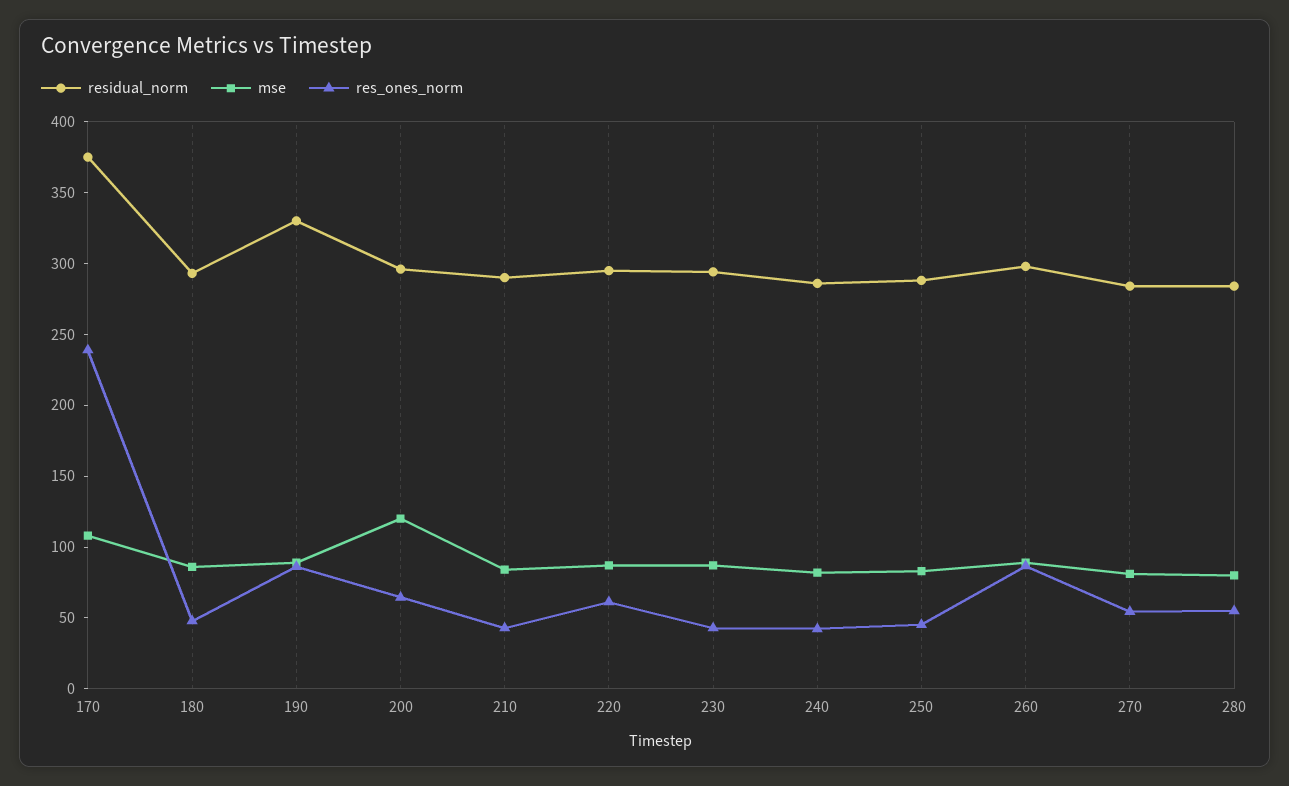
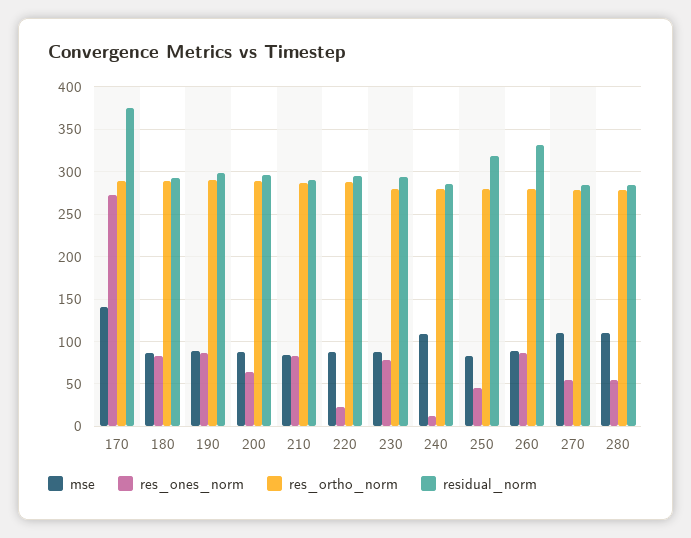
mse, 170: 110 -> 140
res_ones_norm, 170: 240 -> 270
res_ones_norm, 180: 50 -> 80
residual_norm, 190: 330 -> 300
mse, 200: 120 -> 90
res_ones_norm, 210: 40 -> 80
res_ones_norm, 220: 60 -> 20
res_ones_norm, 230: 40 -> 80
mse, 240: 80 -> 110
res_ones_norm, 240: 40 -> 10
residual_norm, 250: 290 -> 320
residual_norm, 260: 300 -> 330
mse, 270: 80 -> 110
mse, 280: 80 -> 110
res_ortho_norm, 170: none -> 290
res_ortho_norm, 180: none -> 290
res_ortho_norm, 190: none -> 290
res_ortho_norm, 200: none -> 290
res_ortho_norm, 210: none -> 290
res_ortho_norm, 220: none -> 290
res_ortho_norm, 230: none -> 280
res_ortho_norm, 240: none -> 280
res_ortho_norm, 250: none -> 280
res_ortho_norm, 260: none -> 280
res_ortho_norm, 270: none -> 280
res_ortho_norm, 280: none -> 280

